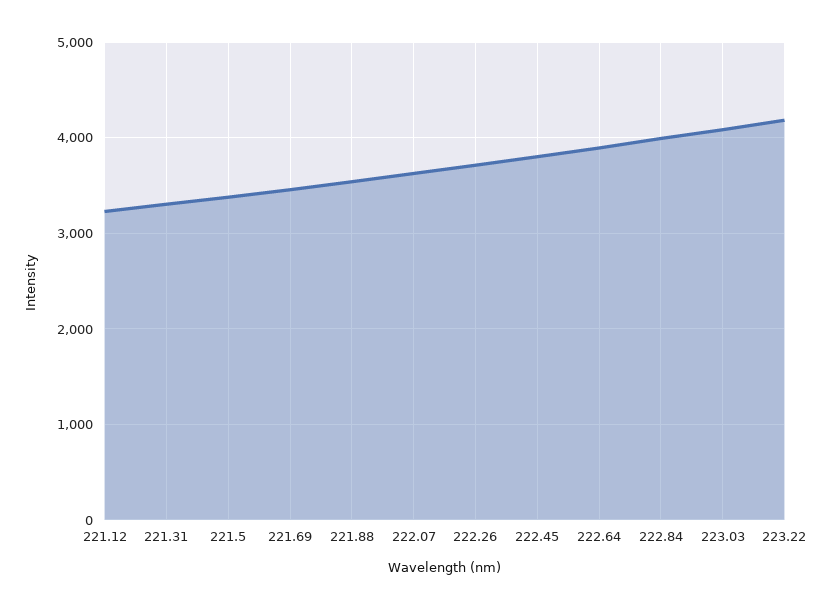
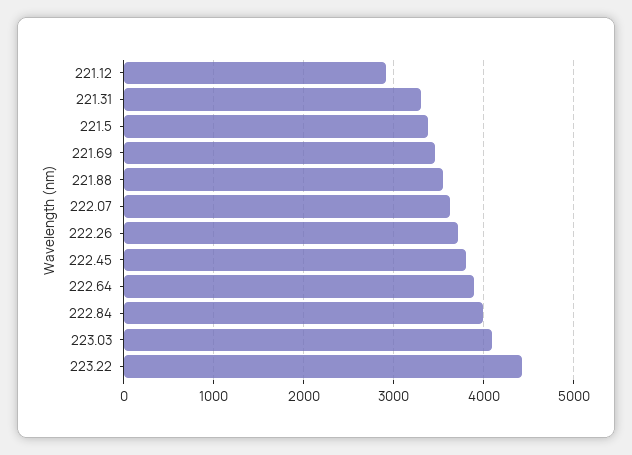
221.12: 3200 -> 2900
223.22: 4200 -> 4400

